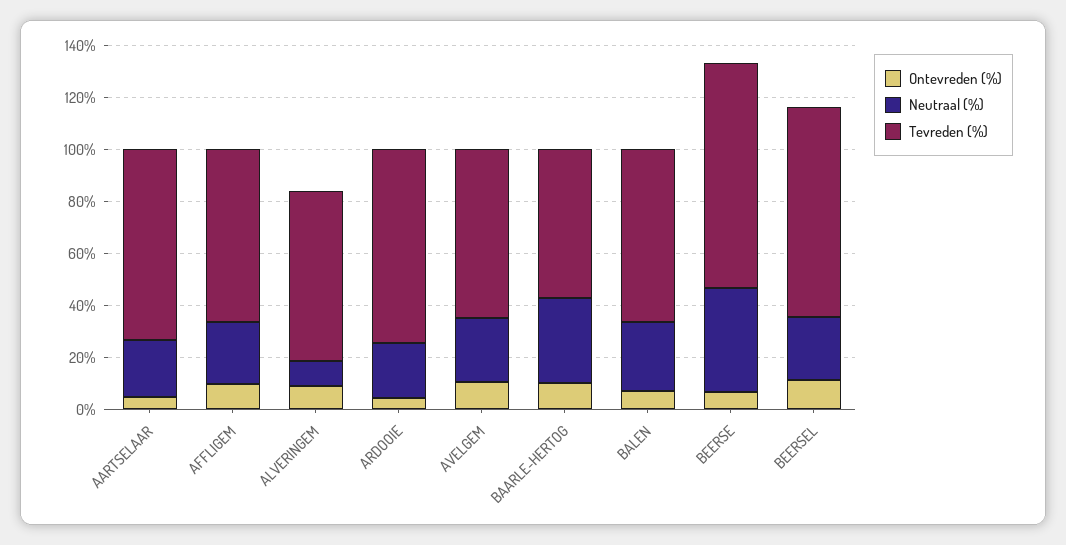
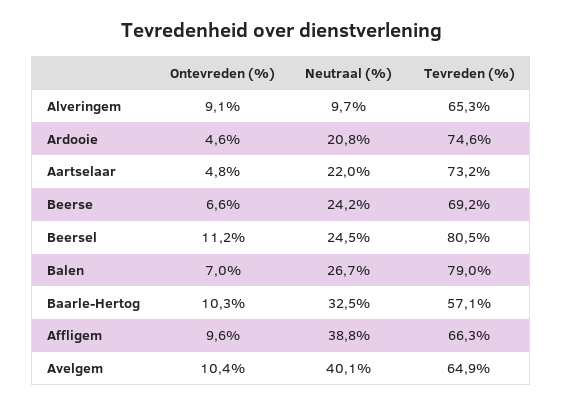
Neutraal (%), AFFLIGEM: 25 -> 38.8
Neutraal (%), AVELGEM: 25 -> 40.1
Tevreden (%), BALEN: 65 -> 79
Neutraal (%), BEERSE: 40 -> 24.2
Tevreden (%), BEERSE: 85 -> 69.2

